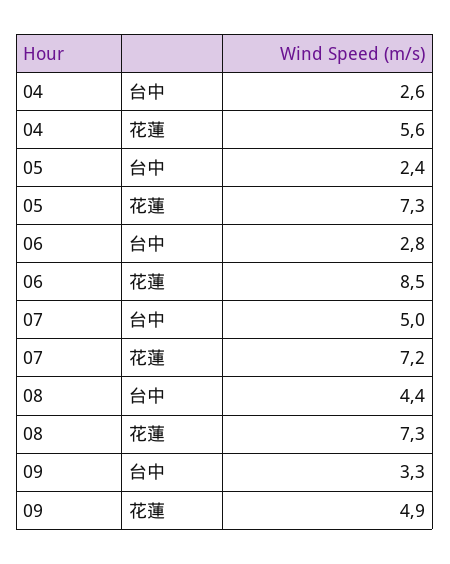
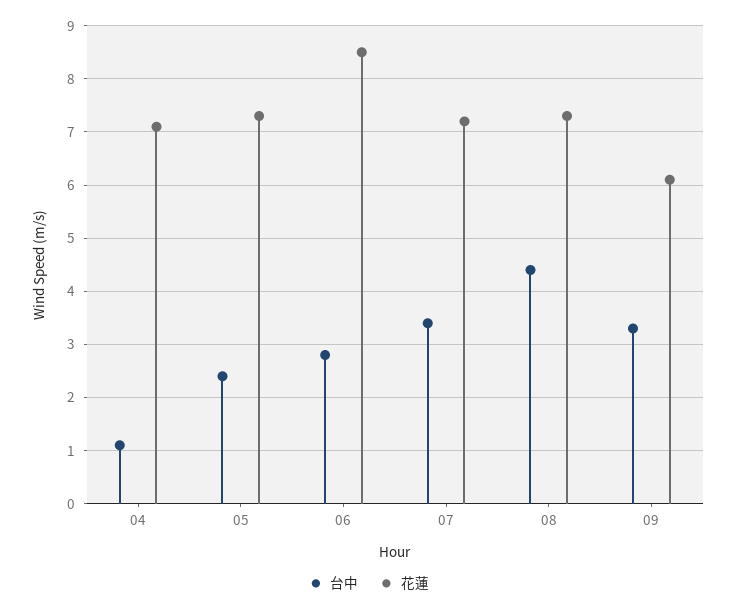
台中, 04: 2.6 -> 1
花蓮, 04: 5.6 -> 7
台中, 07: 5 -> 3.5
花蓮, 09: 4.9 -> 6

